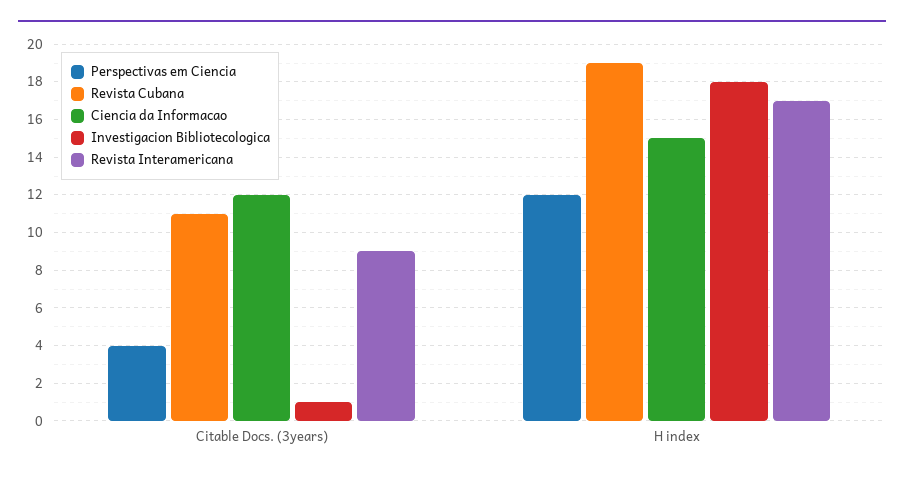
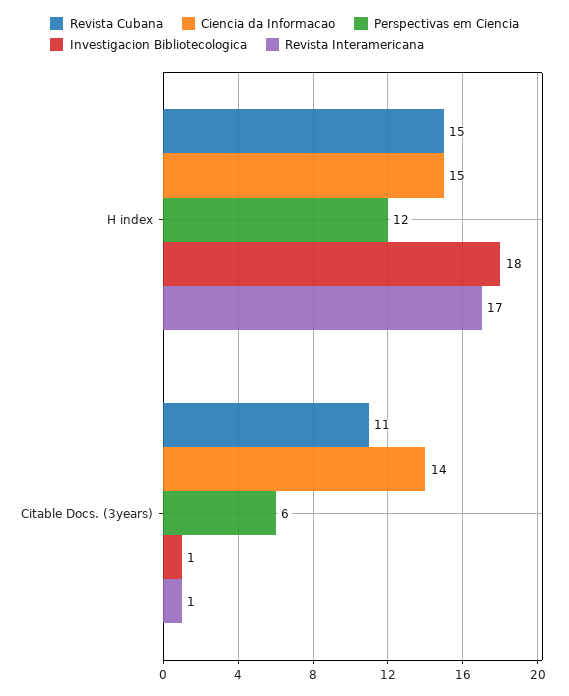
Perspectivas em Ciencia, Citable Docs. (3years): 4 -> 6
Ciencia da Informacao, Citable Docs. (3years): 12 -> 14
Revista Interamericana, Citable Docs. (3years): 9 -> 1
Revista Cubana, H index: 19 -> 15

